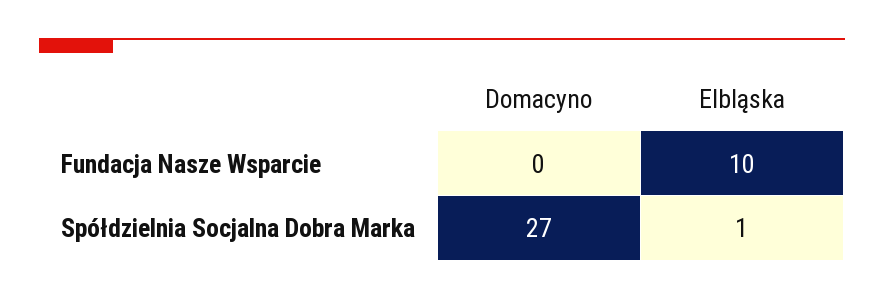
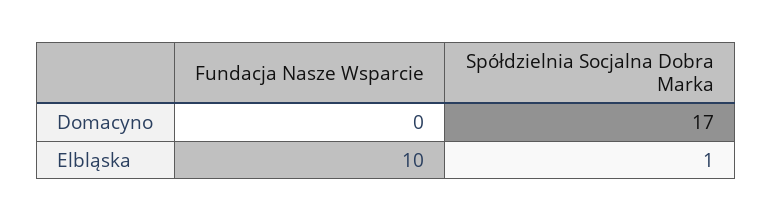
Domacyno, Spółdzielnia Socjalna Dobra Marka: 27 -> 17

